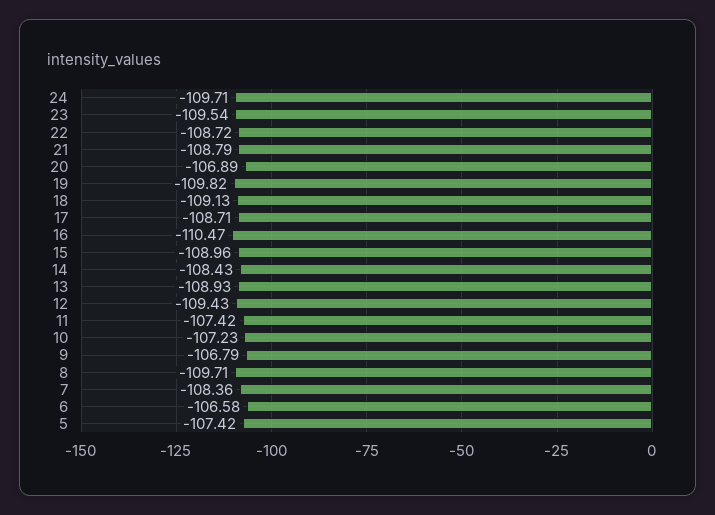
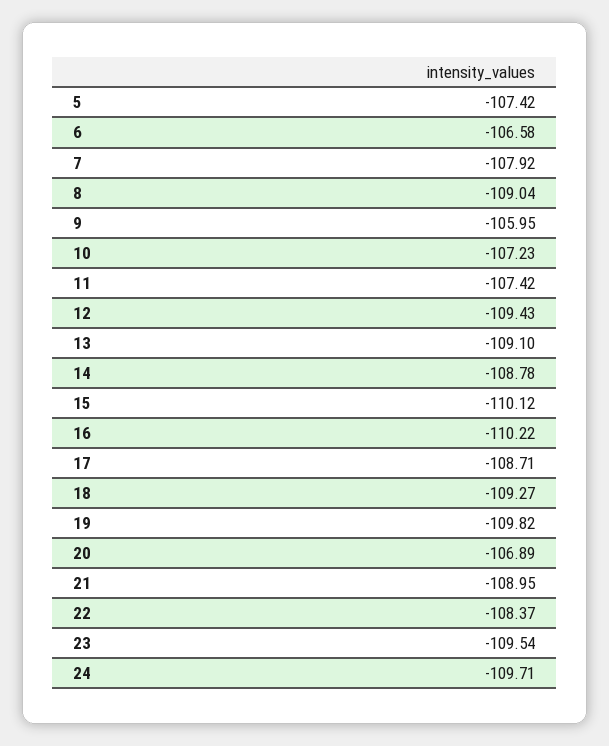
22: -108.72 -> -108.37
21: -108.79 -> -108.95
18: -109.13 -> -109.27
16: -110.47 -> -110.22
15: -108.96 -> -110.12
14: -108.43 -> -108.78
13: -108.93 -> -109.1
9: -106.79 -> -105.95
8: -109.71 -> -109.04
7: -108.36 -> -107.92

